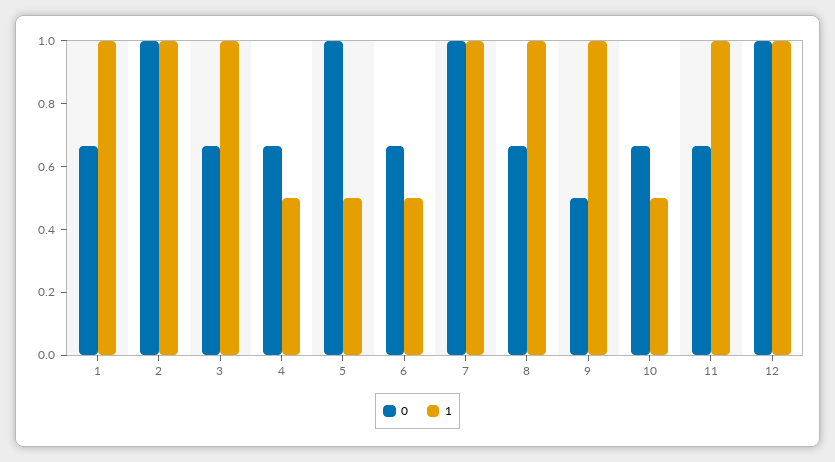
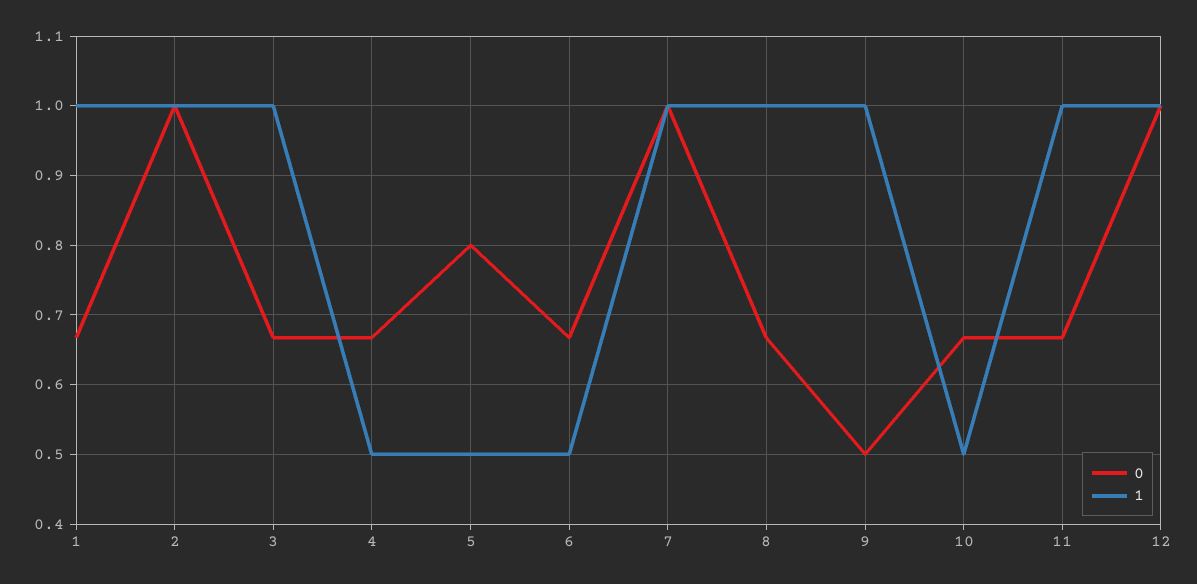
0, 5: 1 -> 0.8

